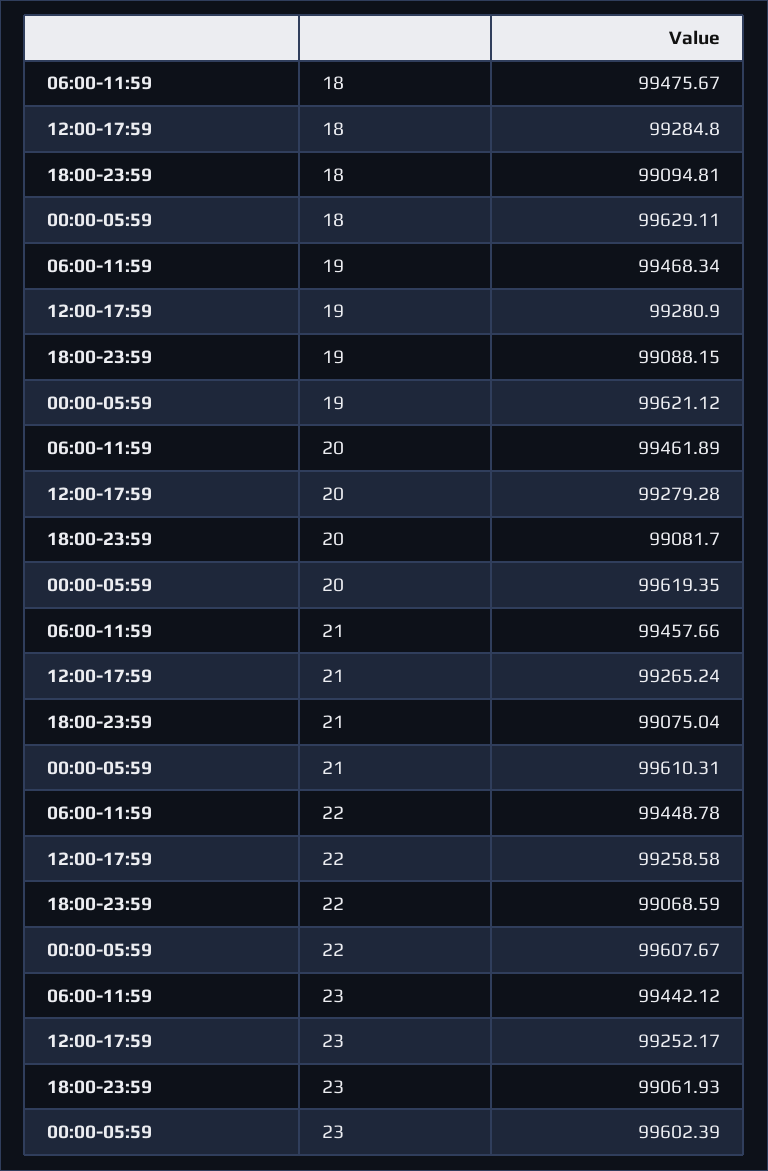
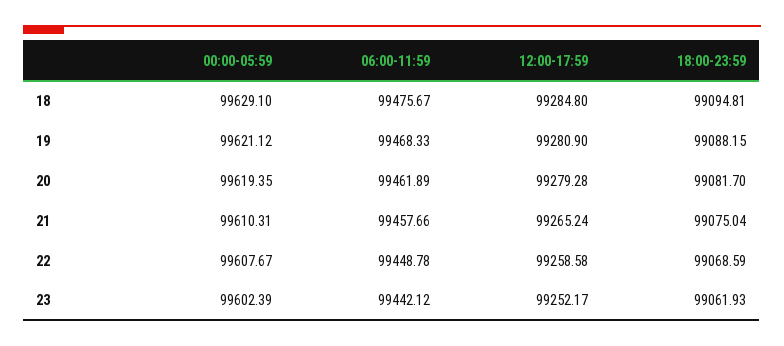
00:00-05:59, 18: 99629.11 -> 99629.1
06:00-11:59, 19: 99468.34 -> 99468.33

